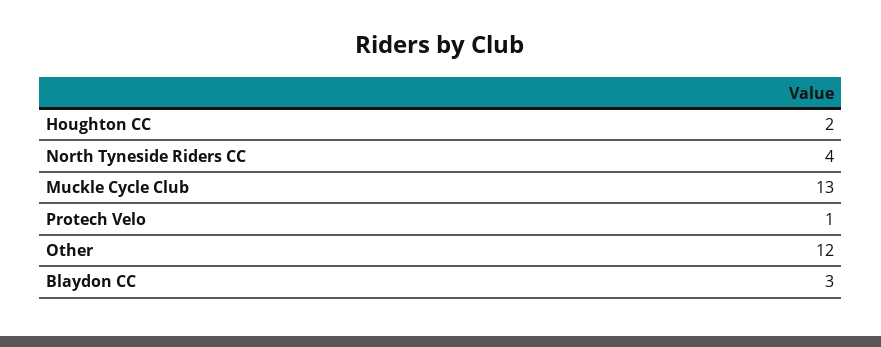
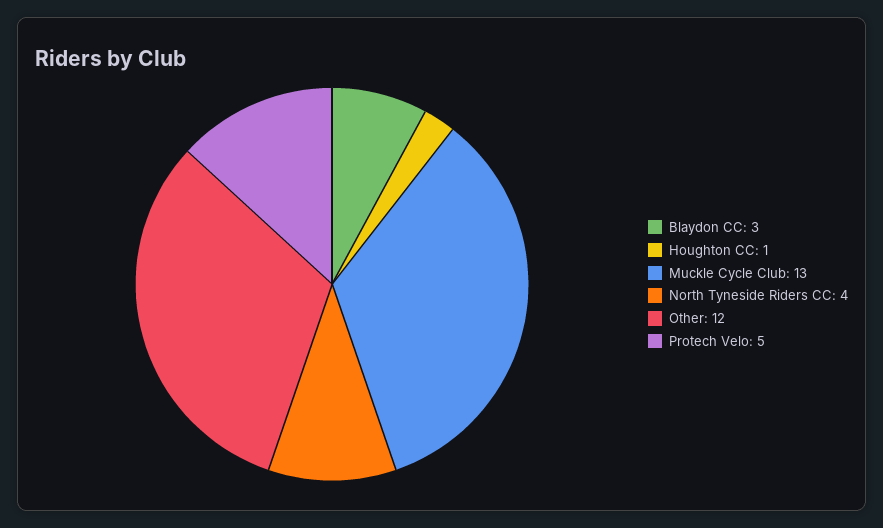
Houghton CC: 2 -> 1
Protech Velo: 1 -> 5

